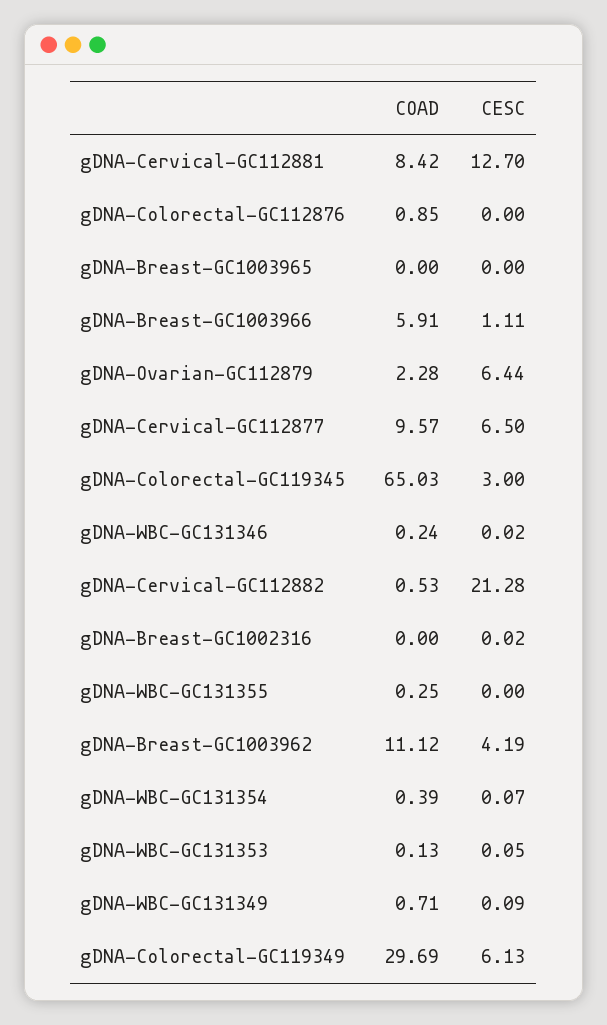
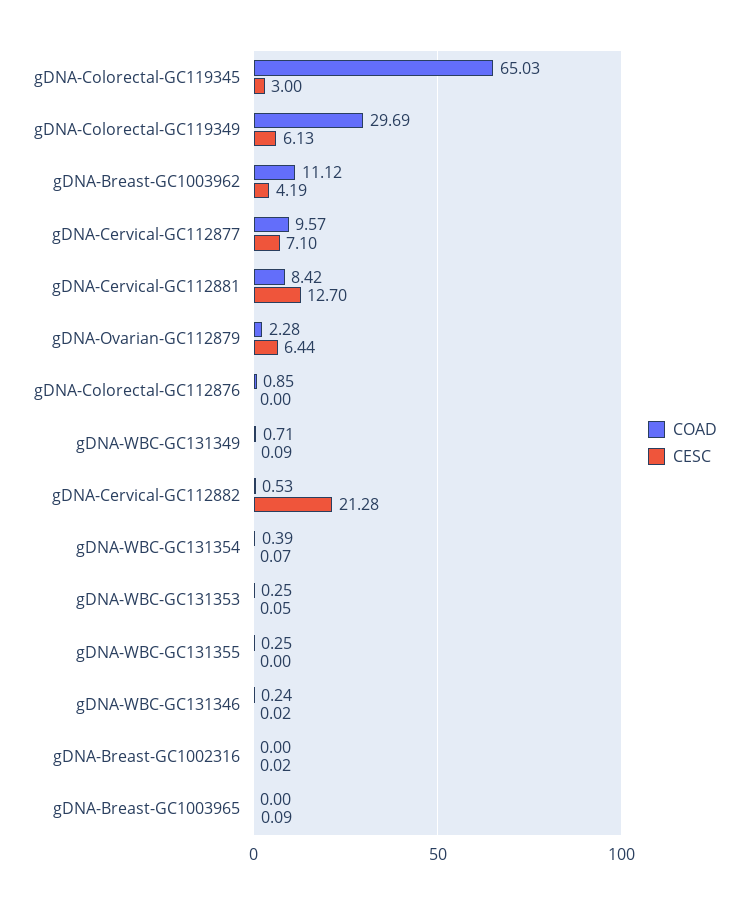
CESC, gDNA-Breast-GC1003965: 0 -> 0.09
COAD, gDNA-Breast-GC1003966: 5.91 -> none
CESC, gDNA-Breast-GC1003966: 1.11 -> none
CESC, gDNA-Cervical-GC112877: 6.5 -> 7.1
COAD, gDNA-WBC-GC131353: 0.13 -> 0.25

